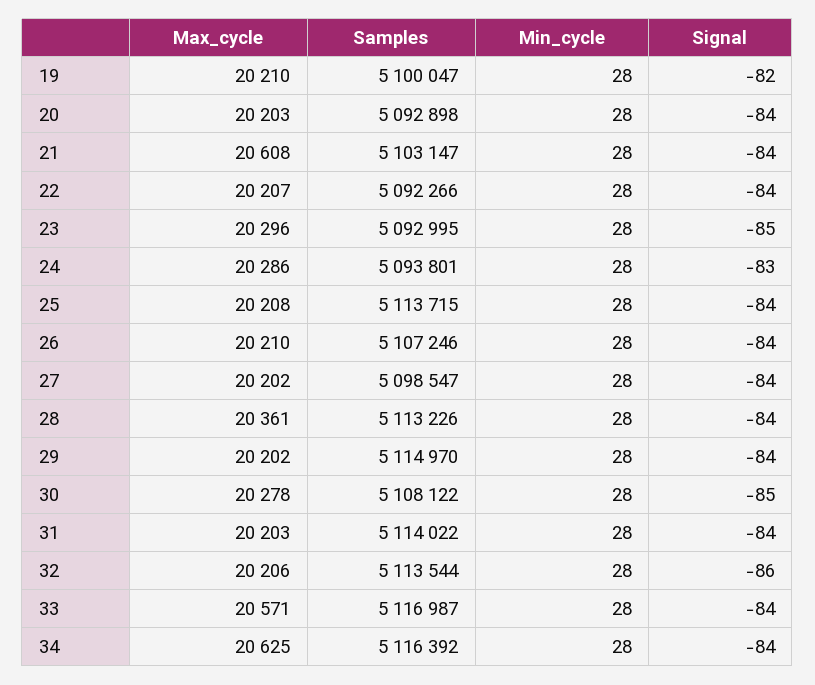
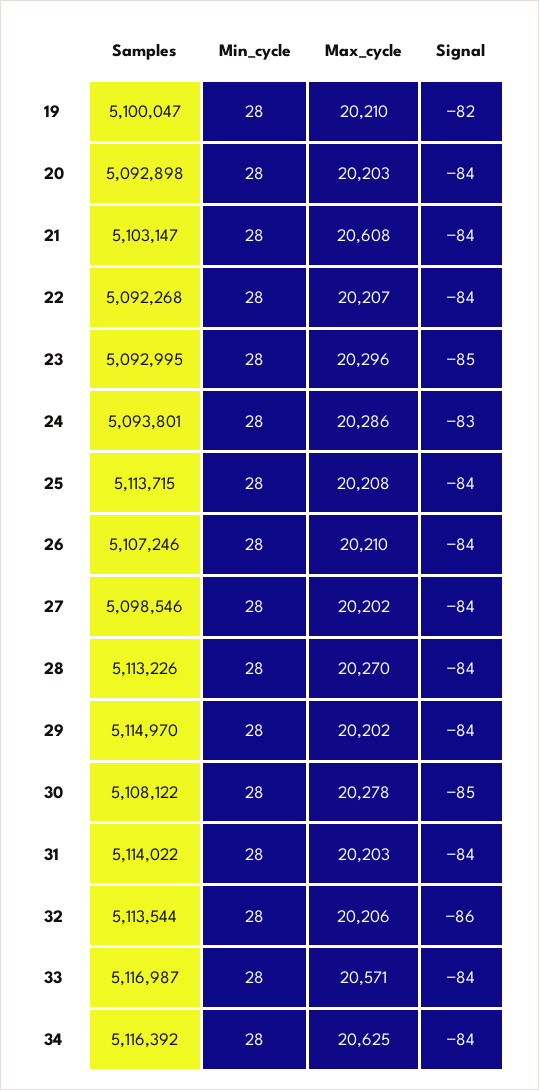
Samples, 22: 5092266 -> 5092268
Samples, 27: 5098547 -> 5098546
Max_cycle, 28: 20361 -> 20270

